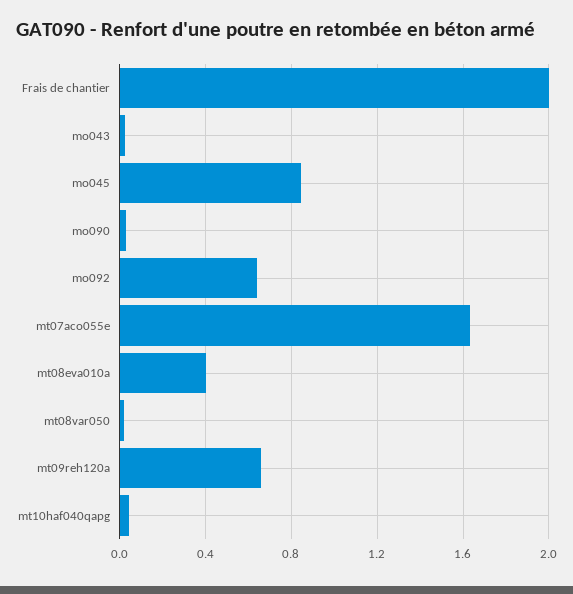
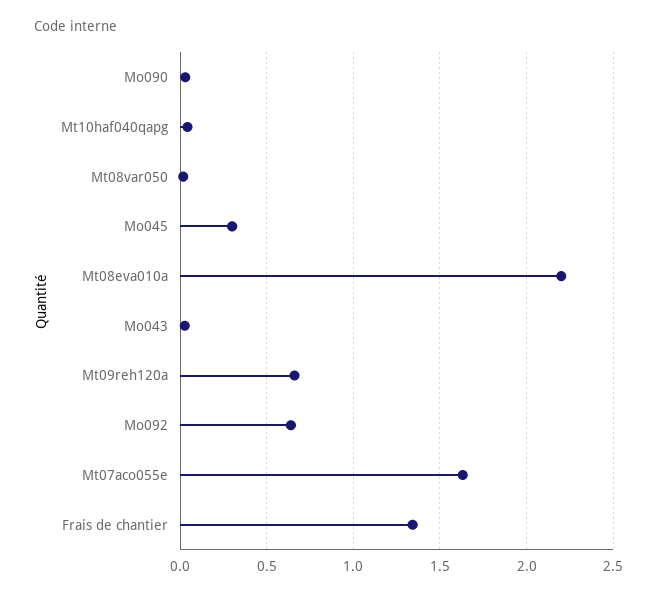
Frais de chantier: 2 -> 1.35
mo045: 0.85 -> 0.3
mt08eva010a: 0.4 -> 2.2

